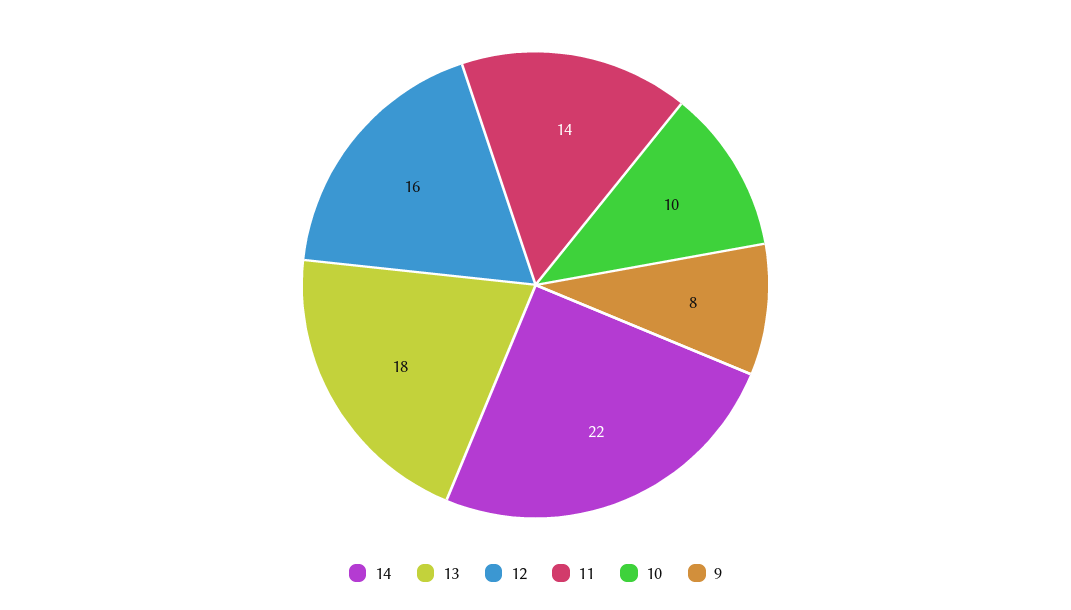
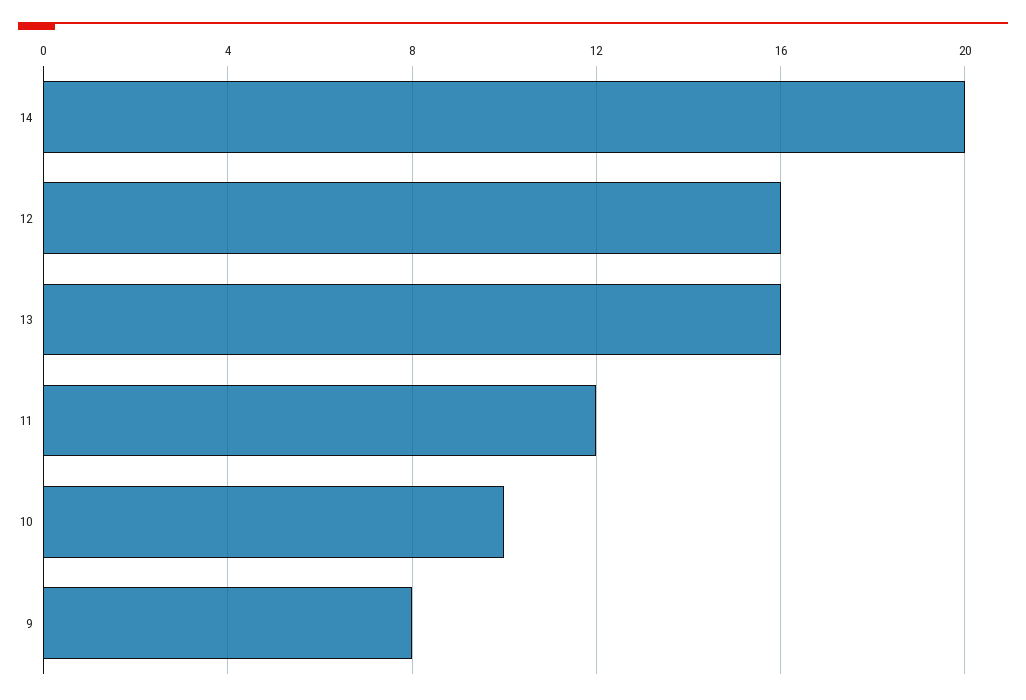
14: 22 -> 20
13: 18 -> 16
11: 14 -> 12

